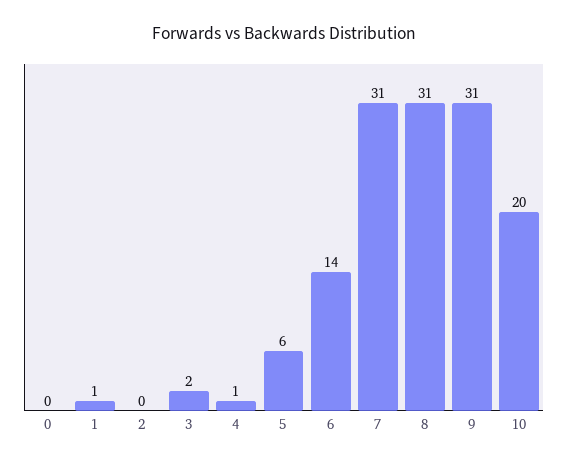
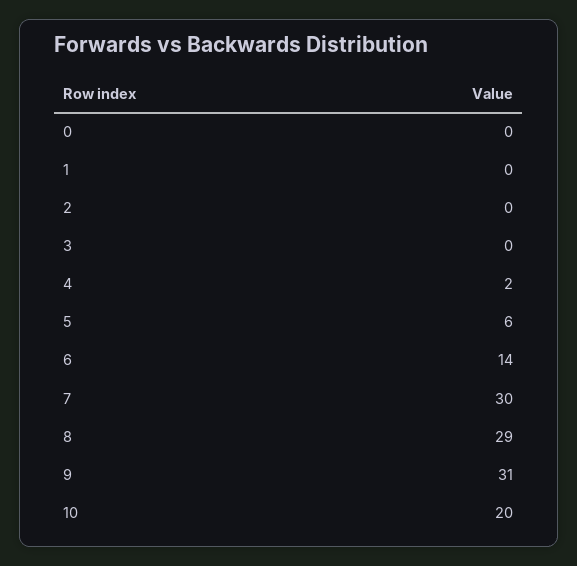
1: 1 -> 0
3: 2 -> 0
4: 1 -> 2
7: 31 -> 30
8: 31 -> 29

